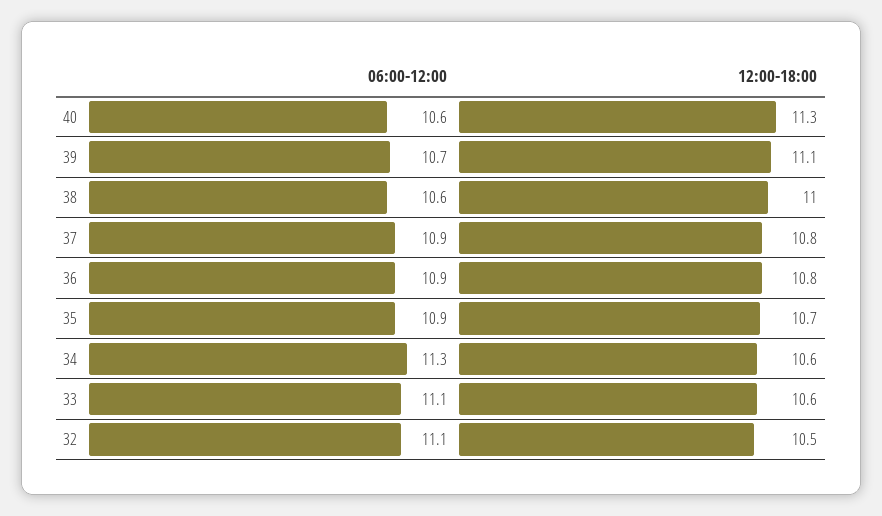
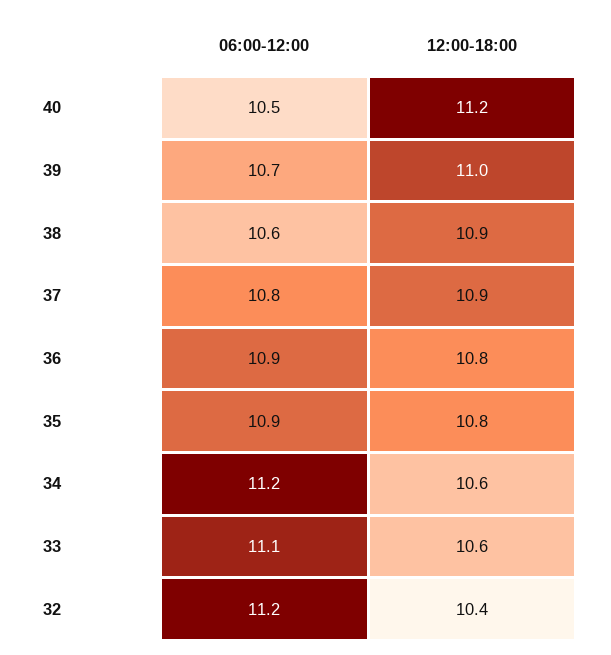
06:00-12:00, 40: 10.6 -> 10.5
12:00-18:00, 40: 11.3 -> 11.2
12:00-18:00, 39: 11.1 -> 11
12:00-18:00, 38: 11 -> 10.9
06:00-12:00, 37: 10.9 -> 10.8
12:00-18:00, 37: 10.8 -> 10.9
12:00-18:00, 35: 10.7 -> 10.8
06:00-12:00, 34: 11.3 -> 11.2
06:00-12:00, 32: 11.1 -> 11.2
12:00-18:00, 32: 10.5 -> 10.4

